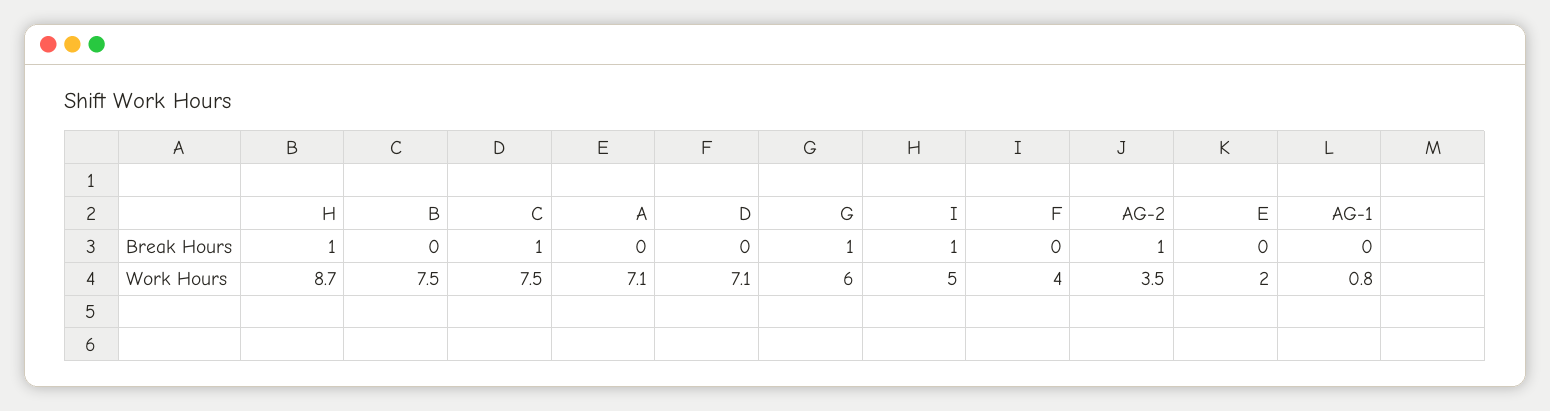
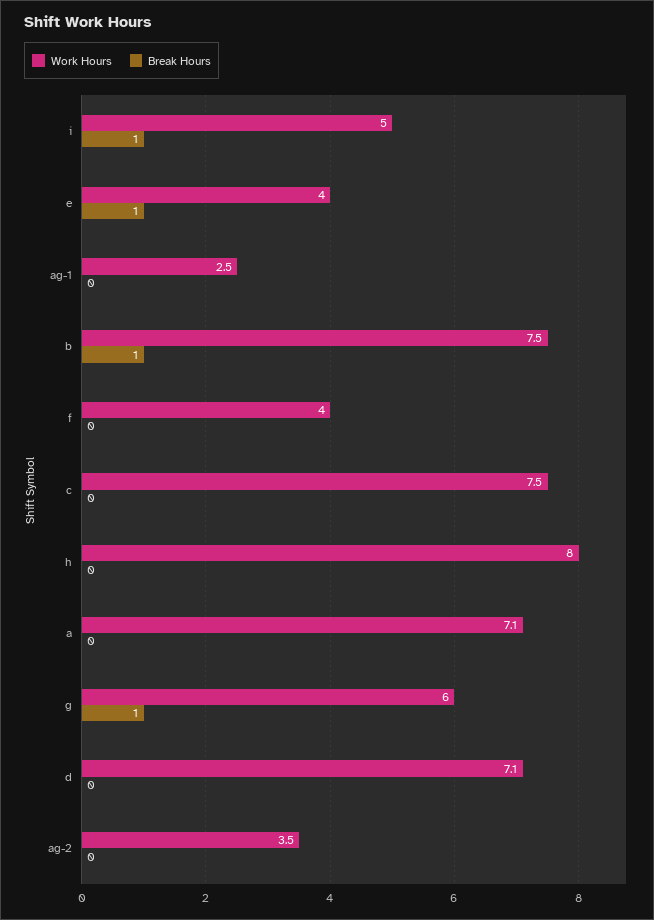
Break Hours, H: 1 -> 0
Break Hours, B: 0 -> 1
Break Hours, C: 1 -> 0
Break Hours, AG-2: 1 -> 0
Break Hours, E: 0 -> 1
Work Hours, H: 8.7 -> 8
Work Hours, E: 2 -> 4
Work Hours, AG-1: 0.8 -> 2.5

